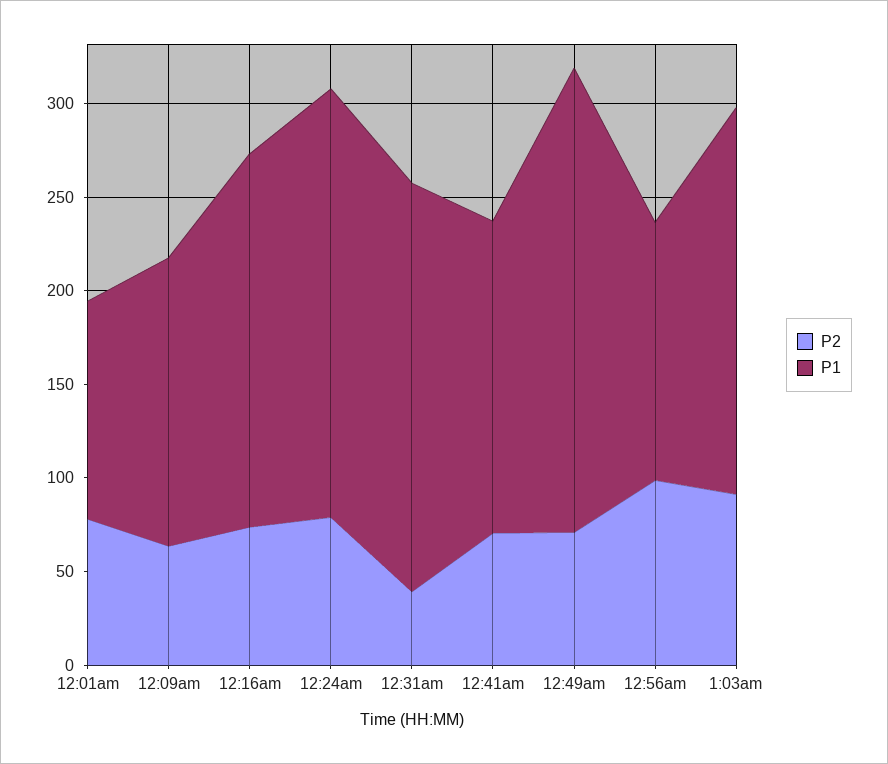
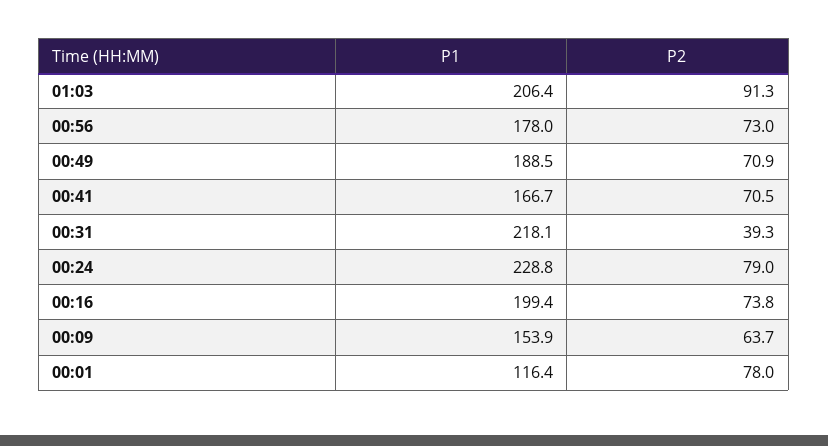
P1, 12:49am: 250 -> 188.5
P2, 12:56am: 100 -> 73
P1, 12:56am: 140 -> 178

